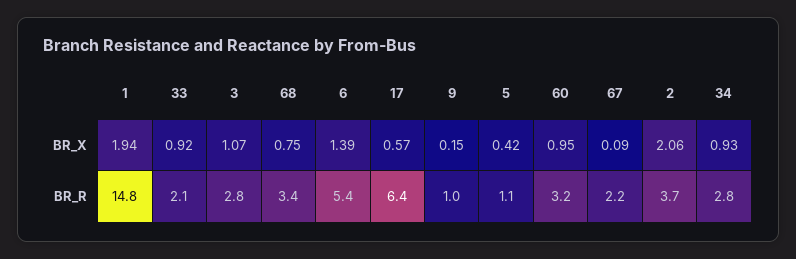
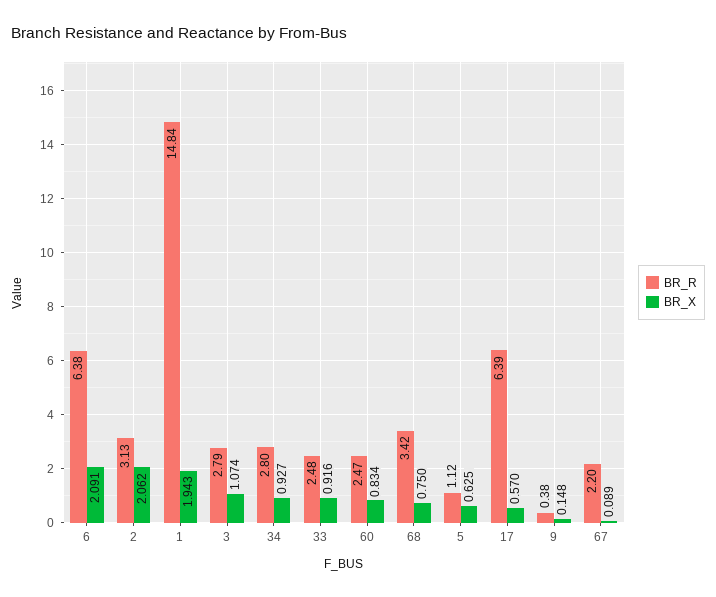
BR_X, 6: 1.39 -> 2.091
BR_X, 5: 0.42 -> 0.625
BR_X, 60: 0.95 -> 0.834
BR_R, 33: 2.1 -> 2.48
BR_R, 6: 5.4 -> 6.38
BR_R, 9: 1 -> 0.38
BR_R, 60: 3.2 -> 2.47
BR_R, 2: 3.7 -> 3.13

